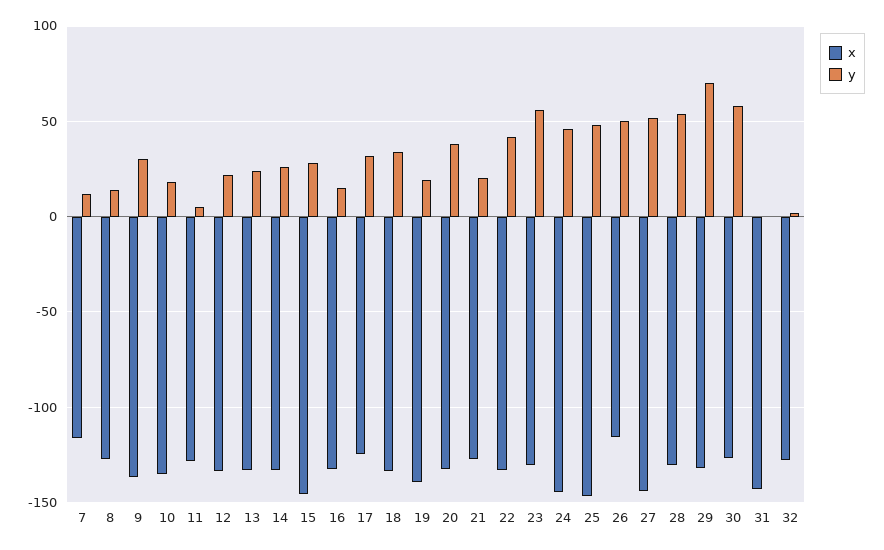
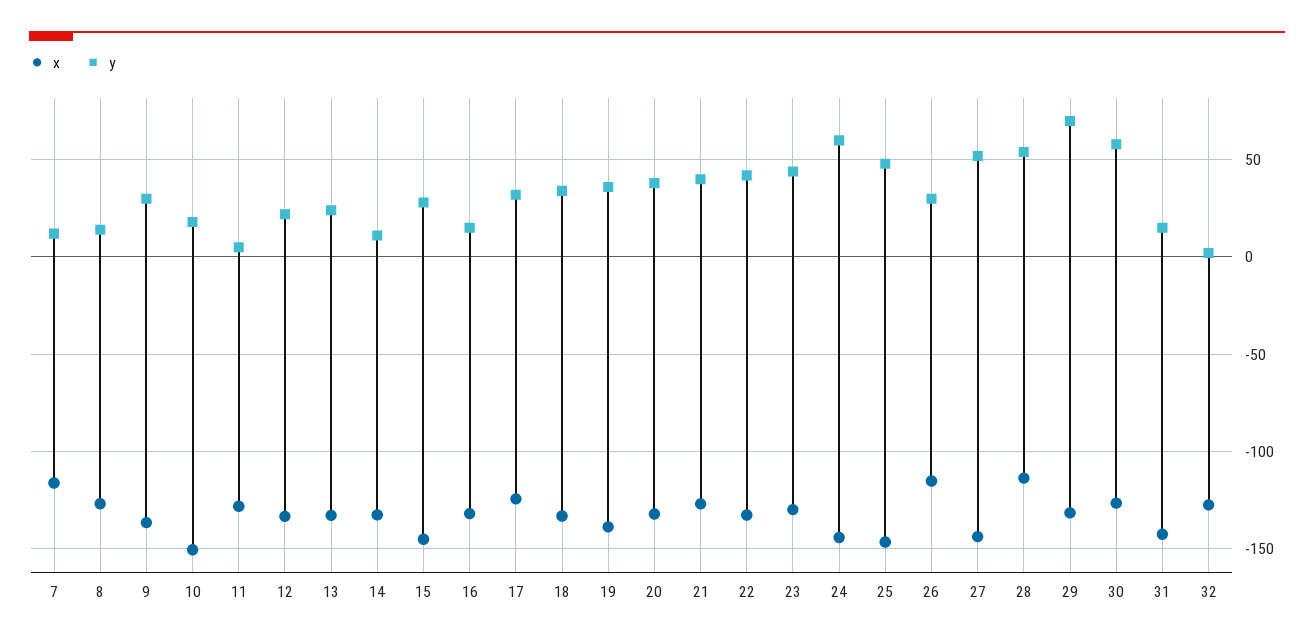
x, 10: -135 -> -150
y, 14: 25 -> 10
y, 19: 20 -> 35
y, 21: 20 -> 40
y, 23: 55 -> 45
y, 24: 45 -> 60
y, 26: 50 -> 30
x, 28: -130 -> -115
y, 31: 0 -> 15

